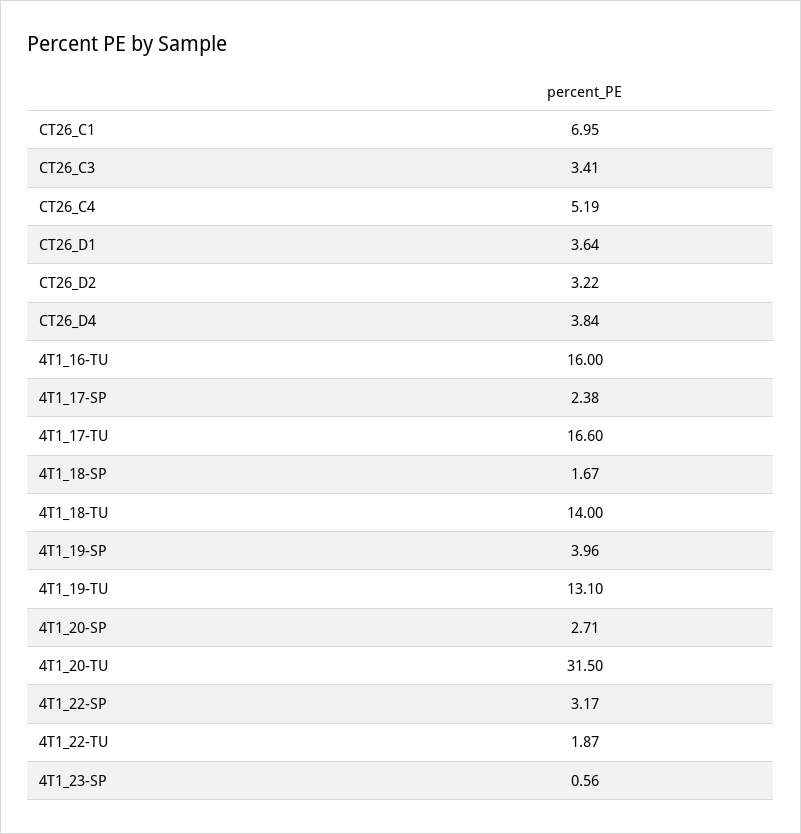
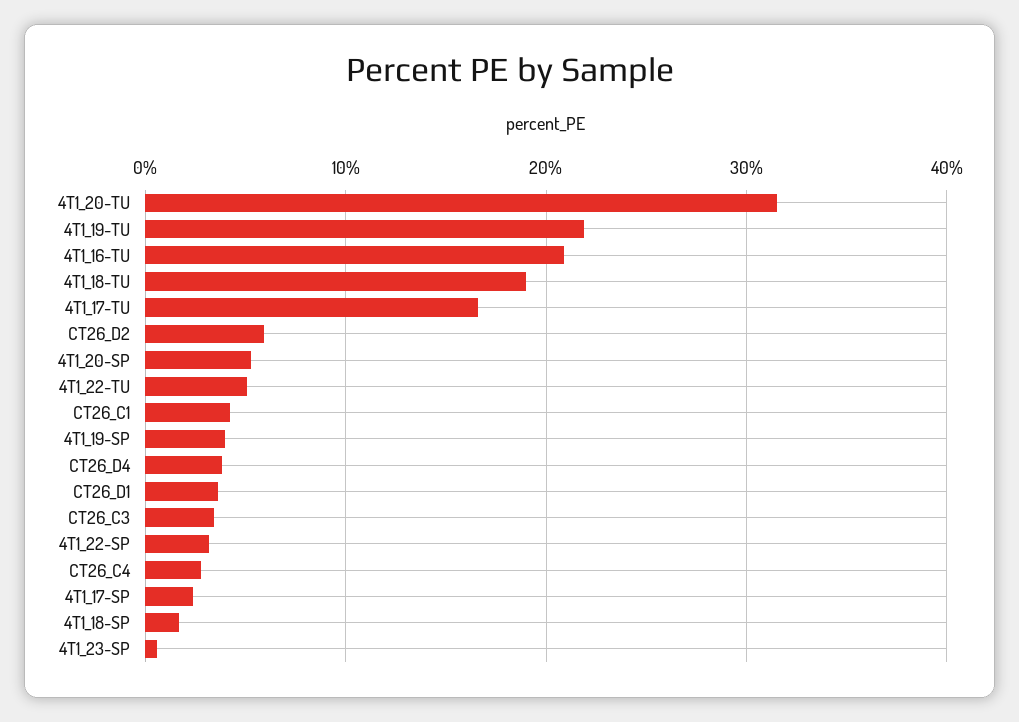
CT26_C1: 6.95 -> 4
CT26_C4: 5.19 -> 3
CT26_D2: 3.22 -> 6
4T1_16-TU: 16 -> 21
4T1_18-TU: 14 -> 19
4T1_19-TU: 13.1 -> 22
4T1_20-SP: 2.71 -> 5
4T1_22-TU: 1.87 -> 5

